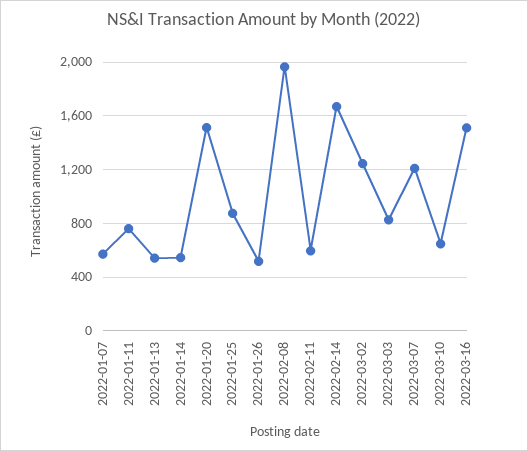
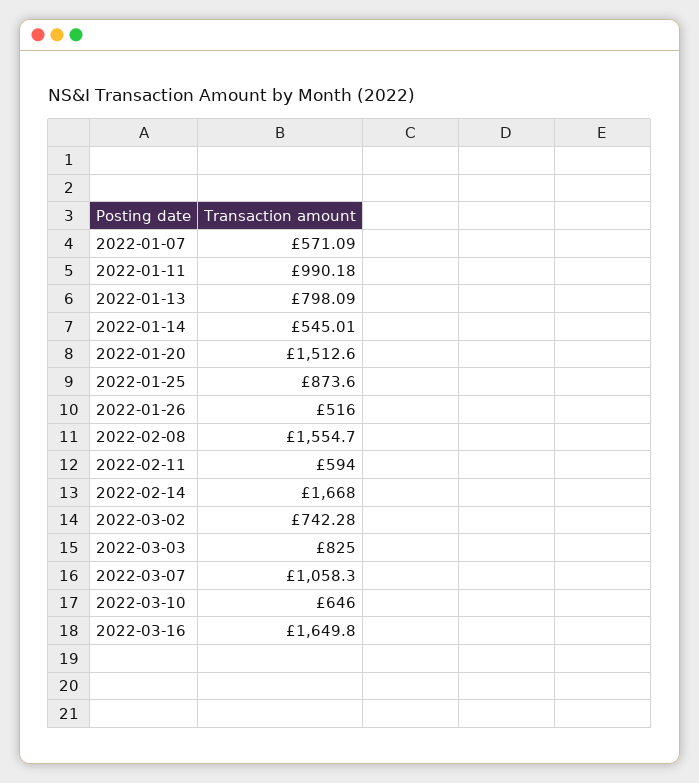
2022-01-11: 750 -> 990.18
2022-01-13: 550 -> 798.09
2022-02-08: 1950 -> 1554.7
2022-03-02: 1250 -> 742.28
2022-03-07: 1200 -> 1058.3
2022-03-16: 1500 -> 1649.8

